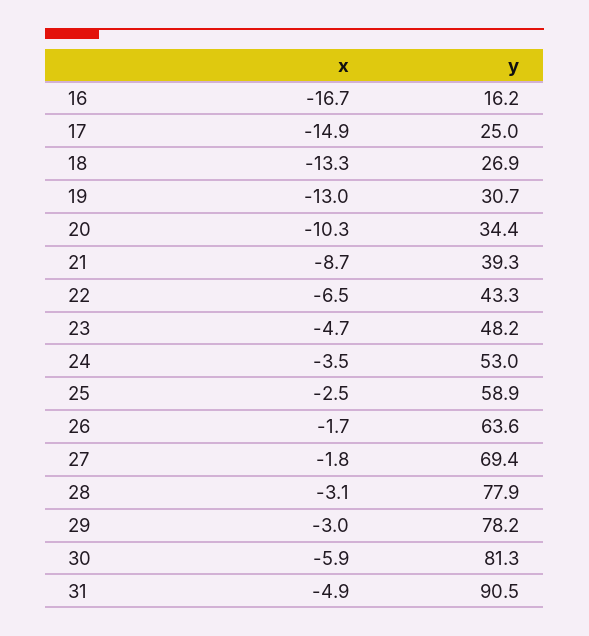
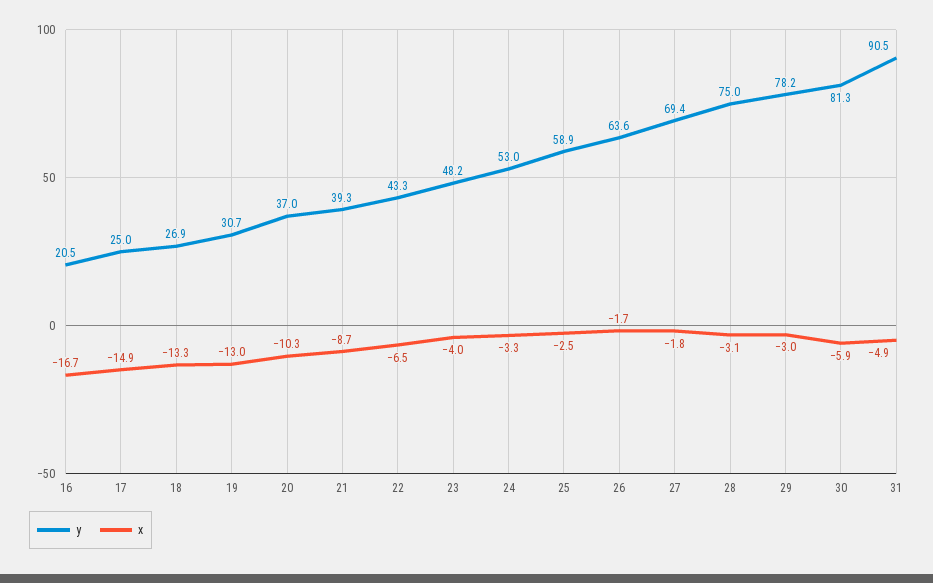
y, 16: 16.2 -> 20.5
y, 20: 34.4 -> 37
x, 23: -4.7 -> -4
x, 24: -3.5 -> -3.3
y, 28: 77.9 -> 75

